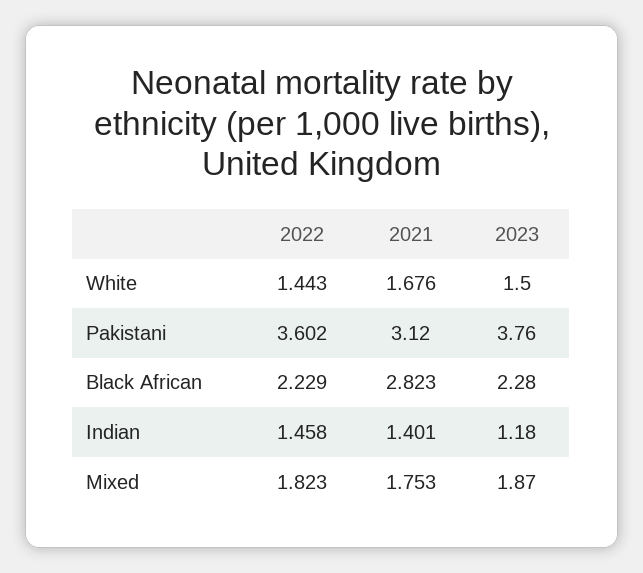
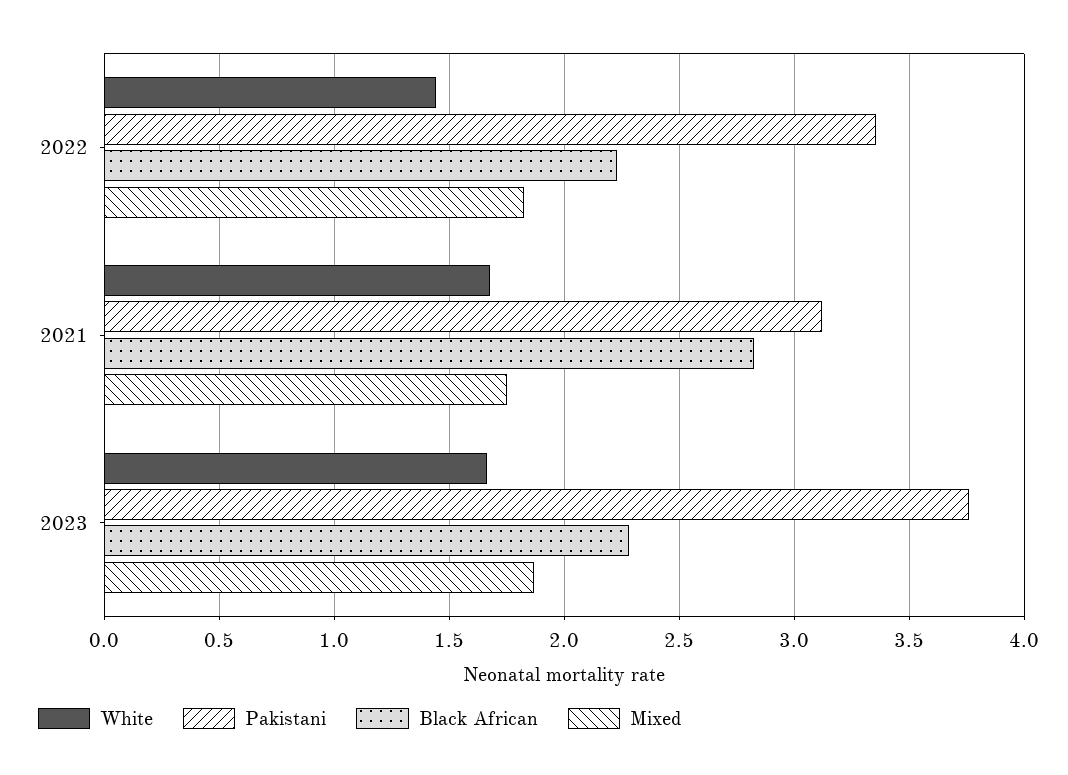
White, 2023: 1.5 -> 1.65
Pakistani, 2022: 3.602 -> 3.35
Indian, 2022: 1.458 -> none
Indian, 2021: 1.401 -> none
Indian, 2023: 1.18 -> none

